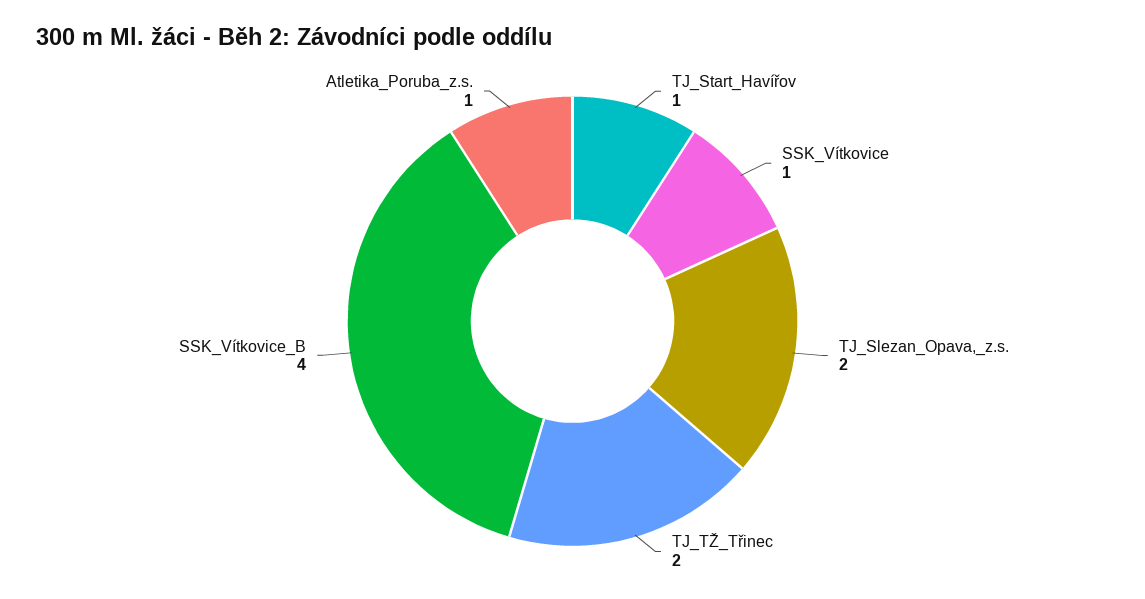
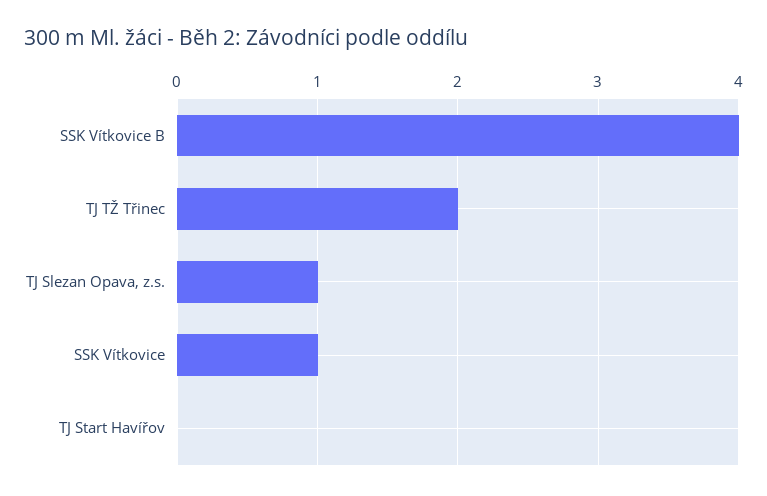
TJ_Start_Havířov: 1 -> 0
TJ_Slezan_Opava,_z.s.: 2 -> 1
Atletika_Poruba_z.s.: 1 -> none

